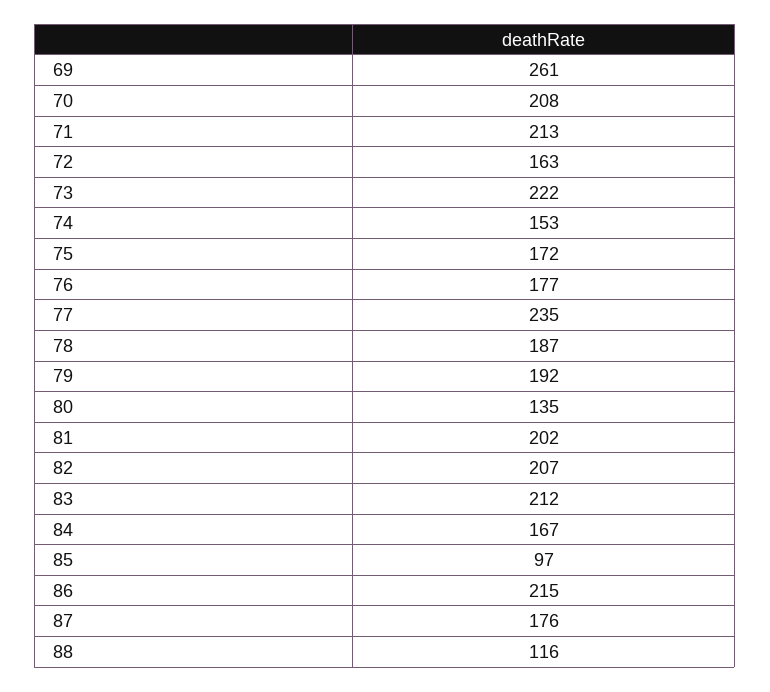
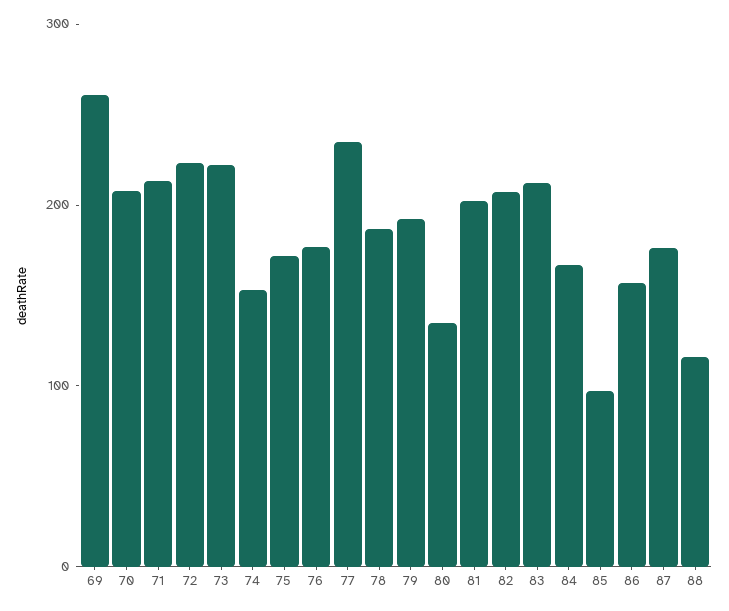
72: 163 -> 220
86: 215 -> 160

